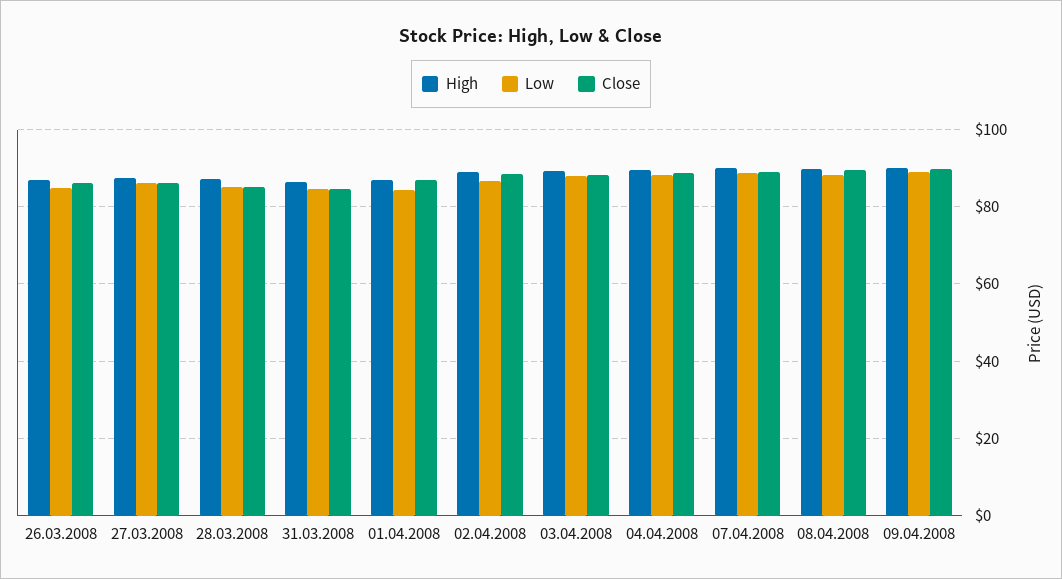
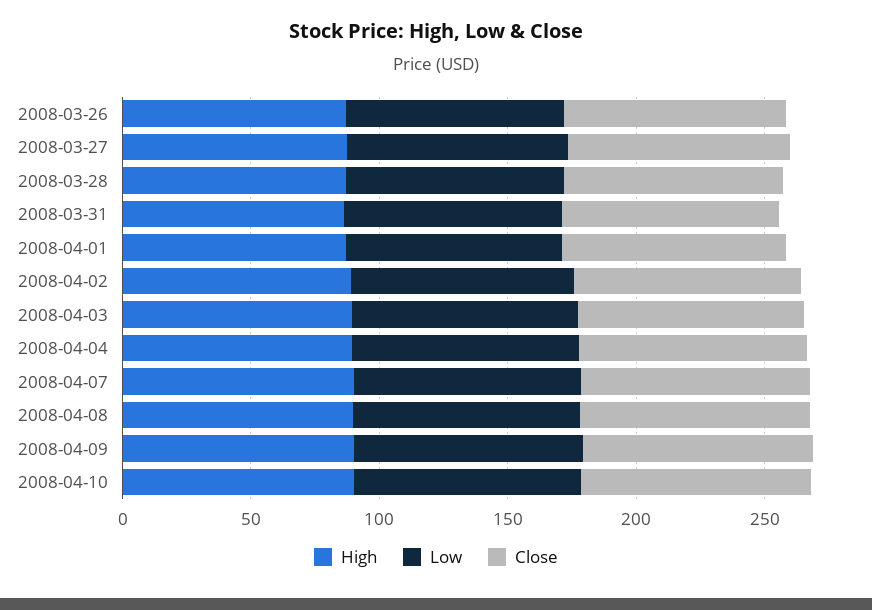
High, 2008-04-10: none -> 90
Low, 2008-04-10: none -> 90
Close, 2008-04-10: none -> 90

